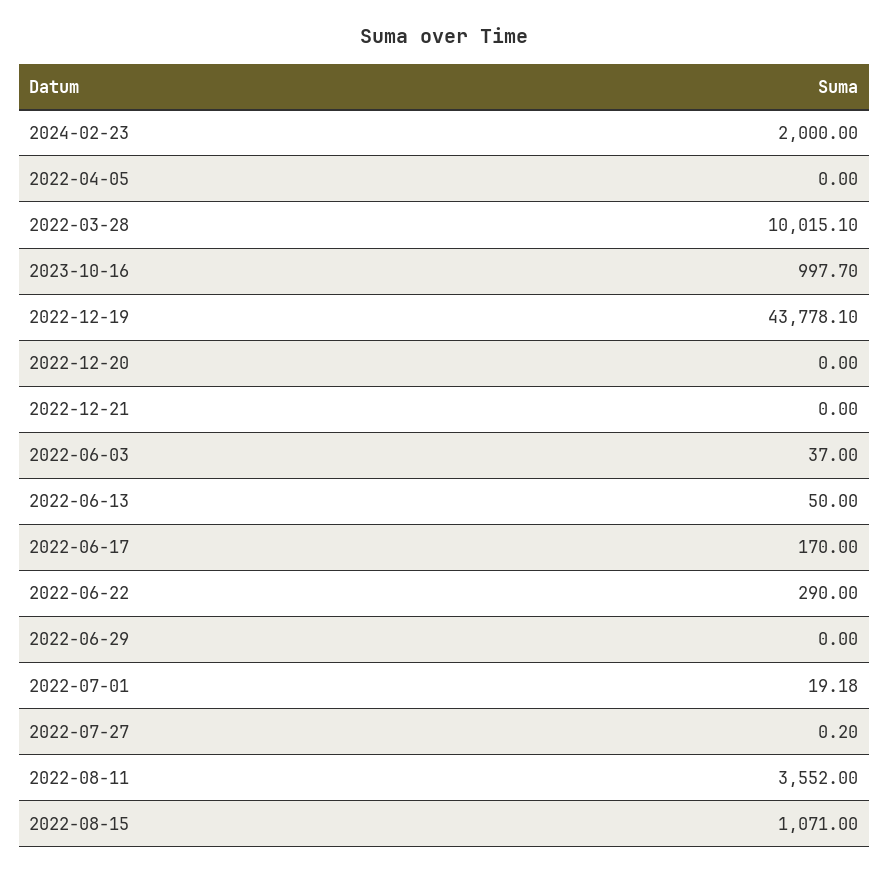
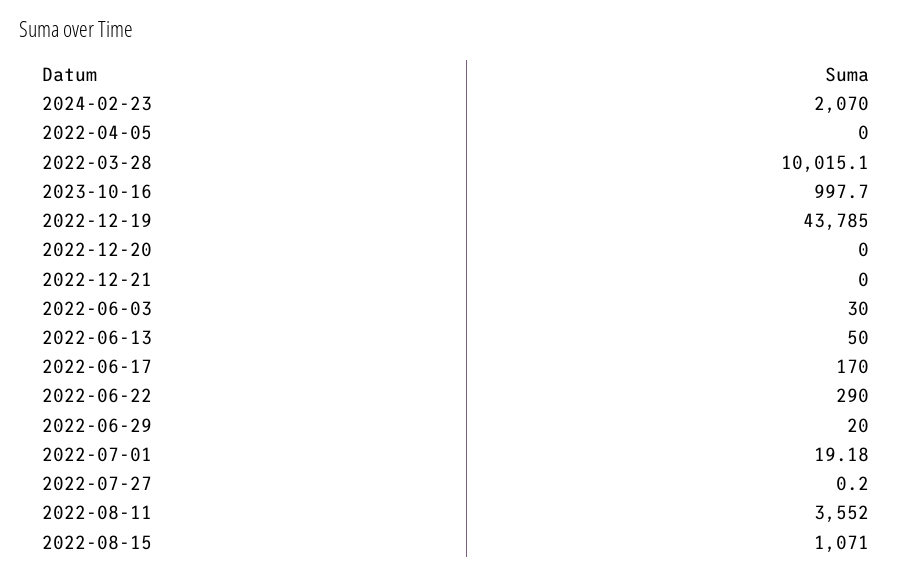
2024-02-23: 2000 -> 2070
2022-12-19: 43778.1 -> 43785
2022-06-03: 37 -> 30
2022-06-29: 0 -> 20

